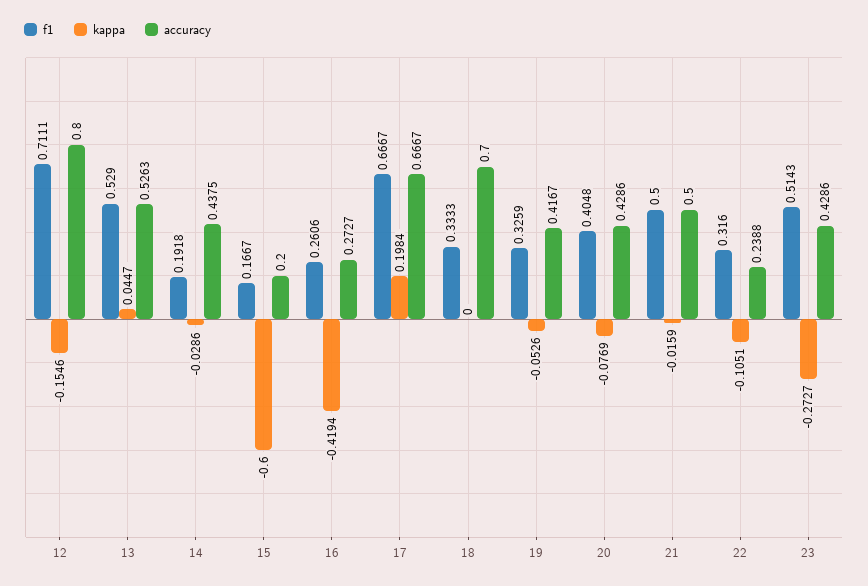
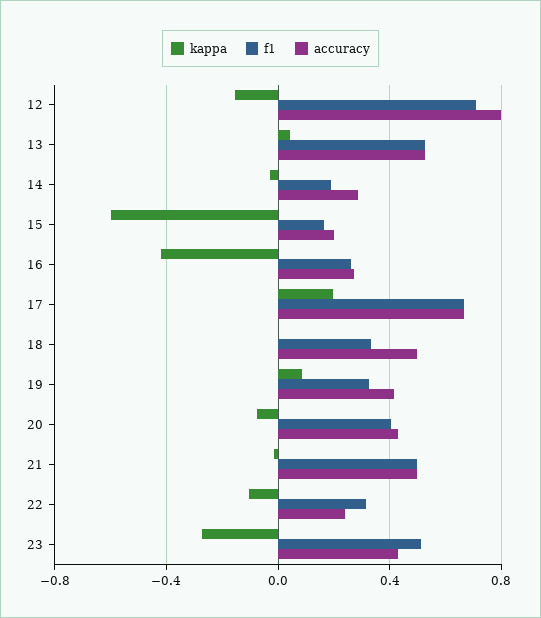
accuracy, 14: 0.4375 -> 0.3
accuracy, 18: 0.7 -> 0.5
kappa, 19: -0.0526 -> 0.1

